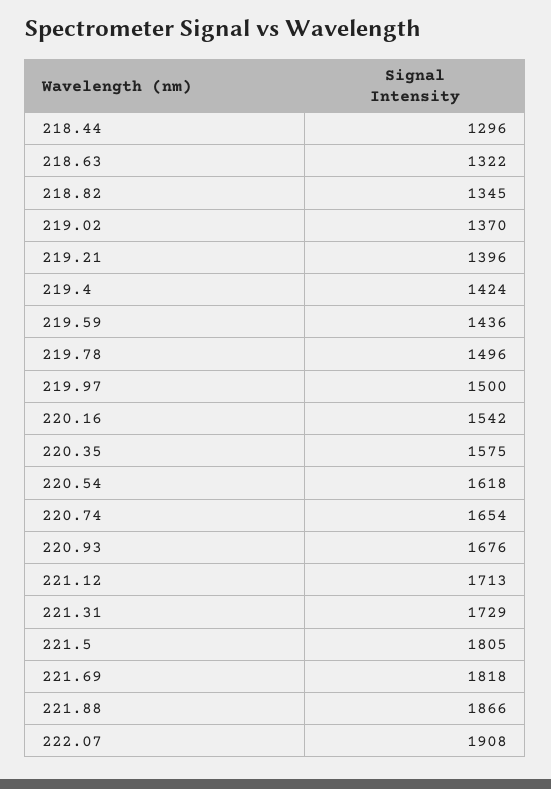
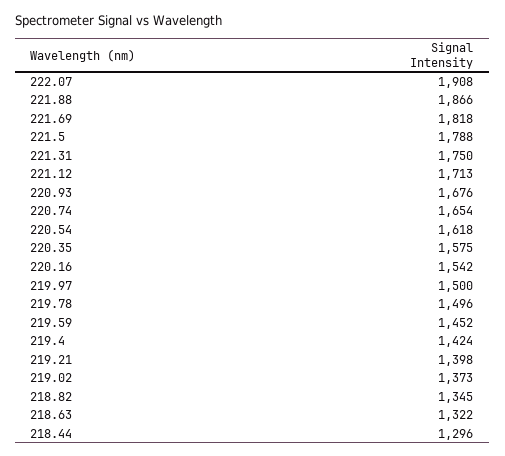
219.02: 1370 -> 1373
219.21: 1396 -> 1398
219.59: 1436 -> 1452
221.31: 1729 -> 1750
221.5: 1805 -> 1788

